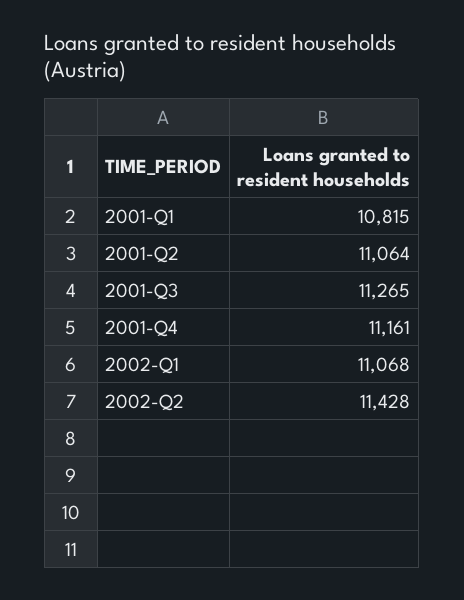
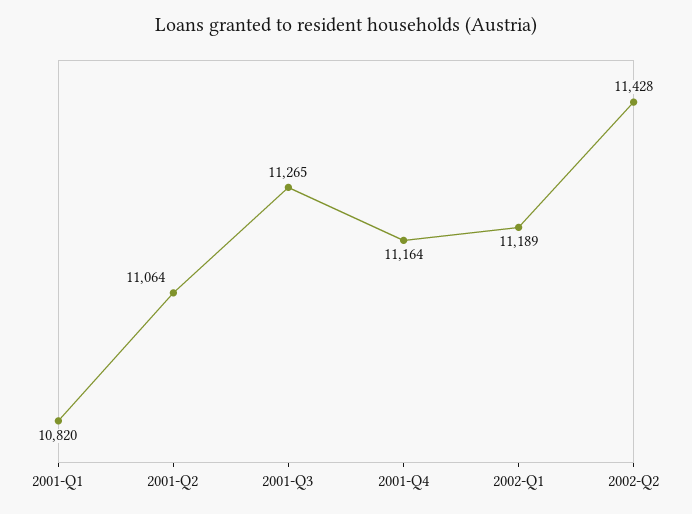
2001-Q1: 10815 -> 10820
2001-Q4: 11161 -> 11164
2002-Q1: 11068 -> 11189

